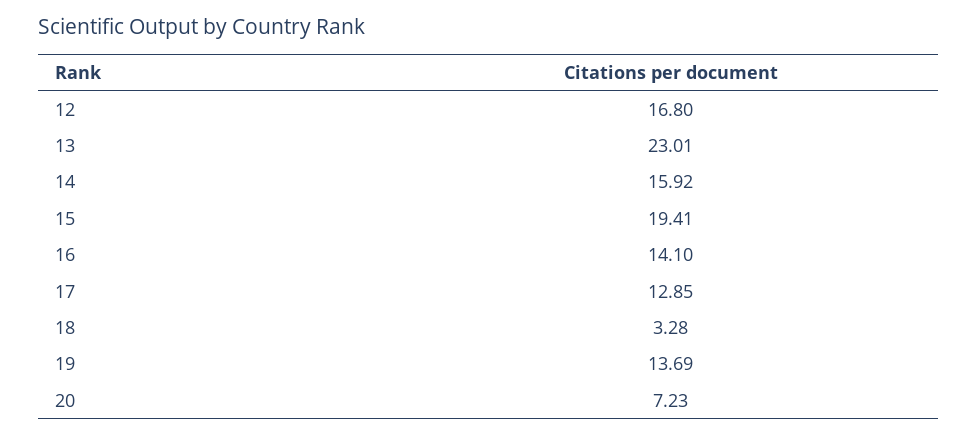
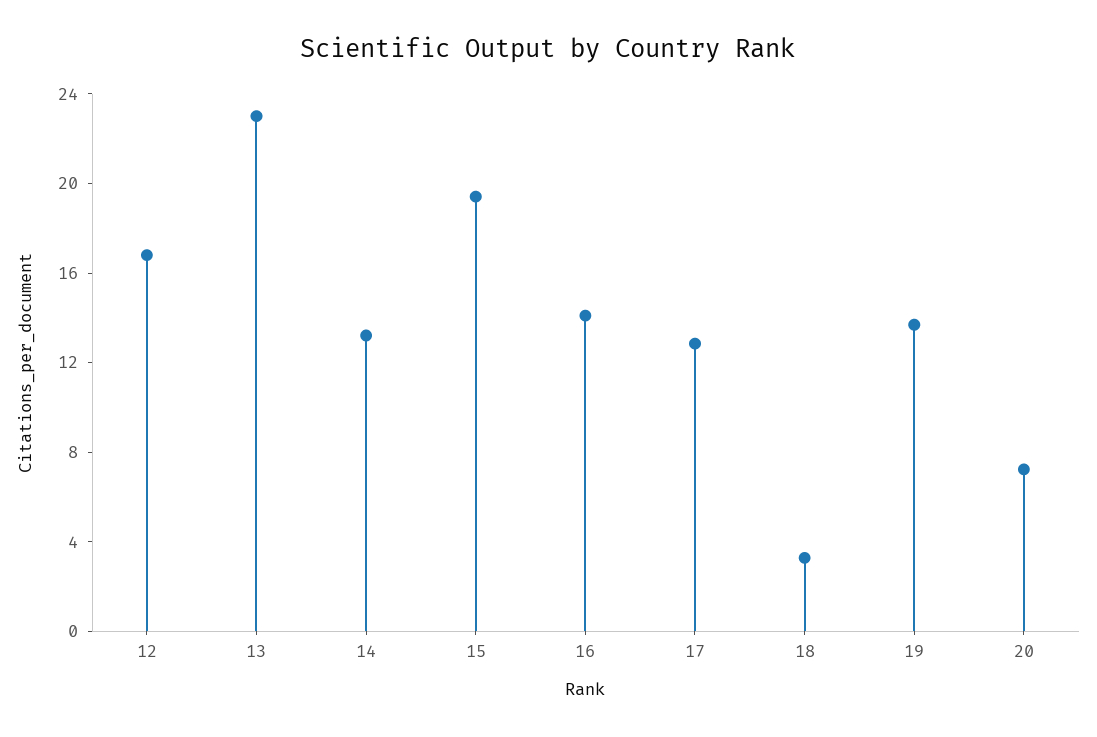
14: 15.92 -> 13

